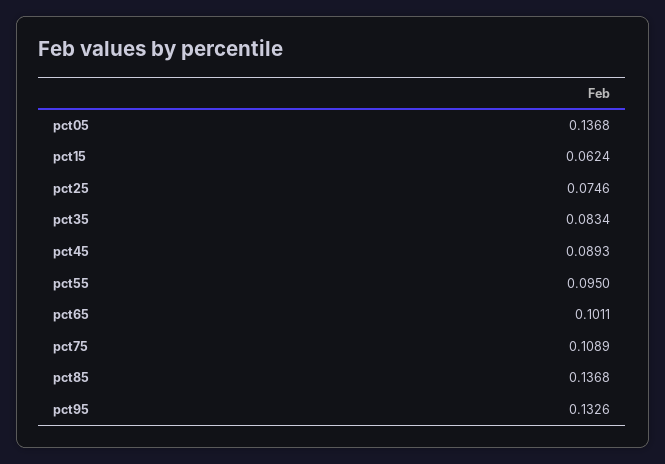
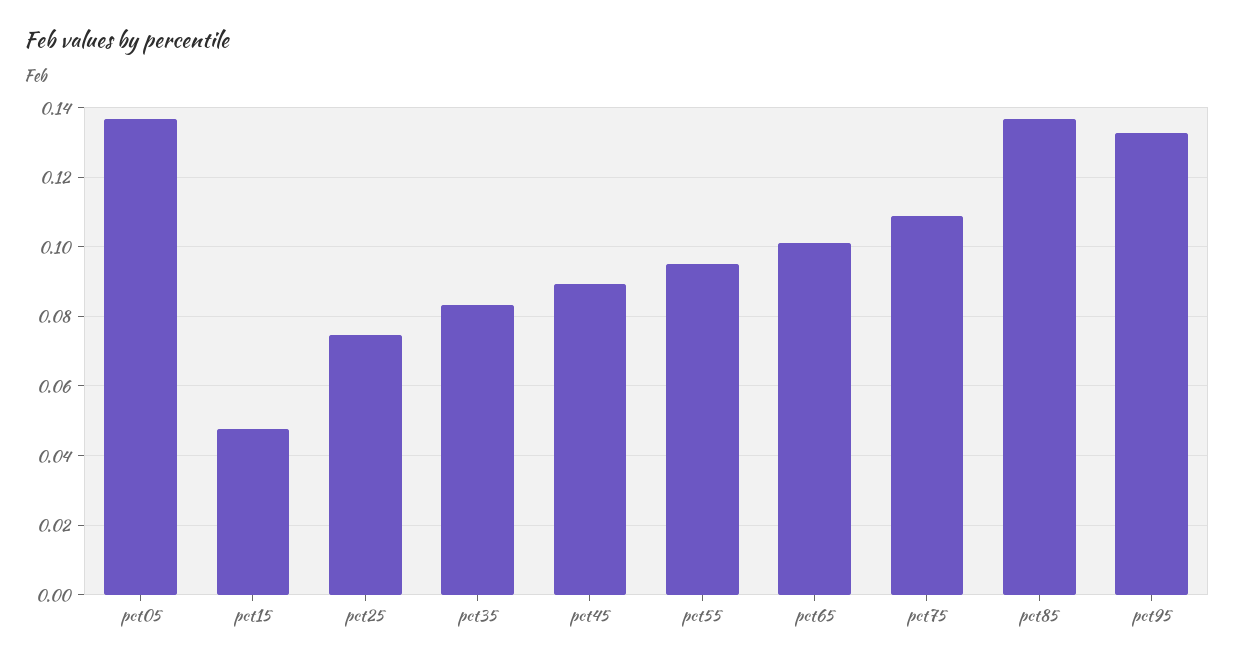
pct15: 0.0624 -> 0.048

